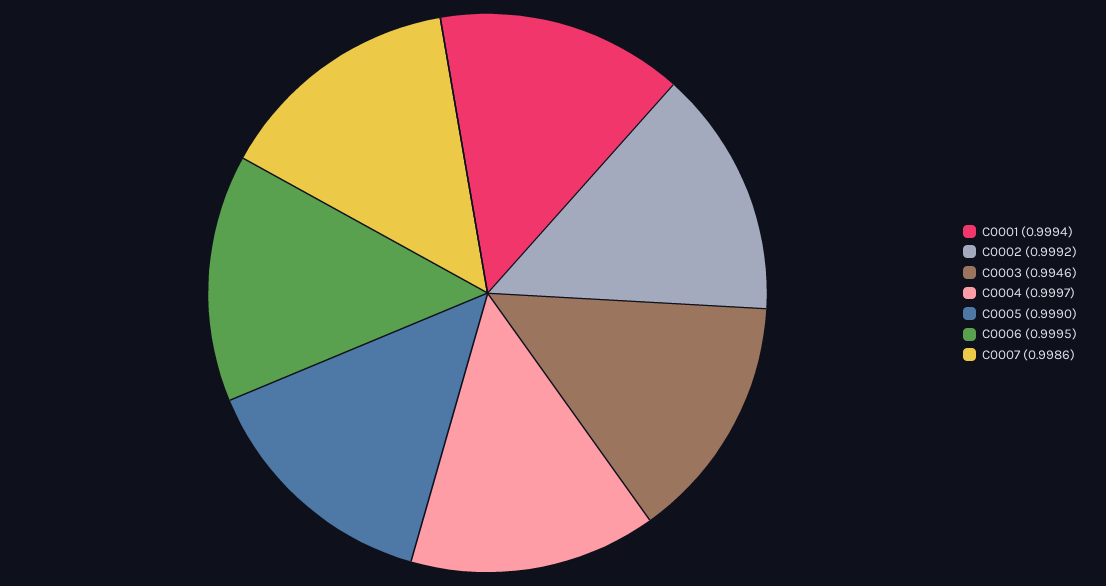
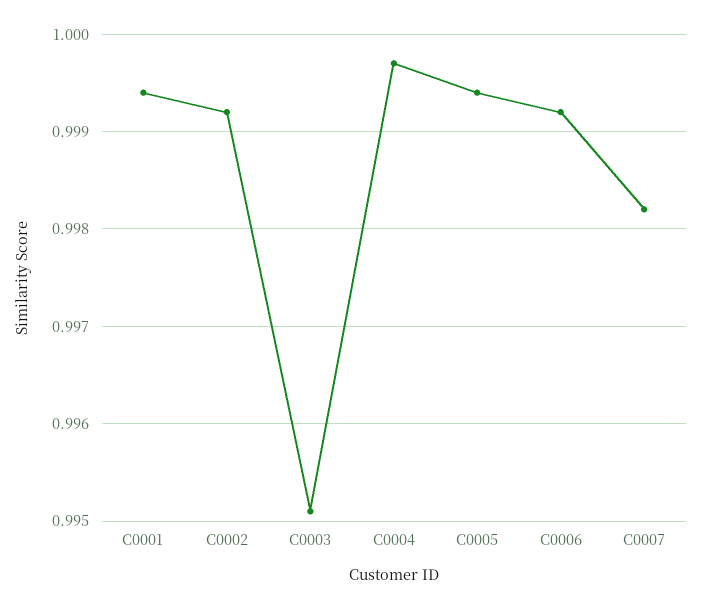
C0003: 0.9946 -> 0.9951
C0005: 0.999 -> 0.9994
C0006: 0.9995 -> 0.9992
C0007: 0.9986 -> 0.9982

